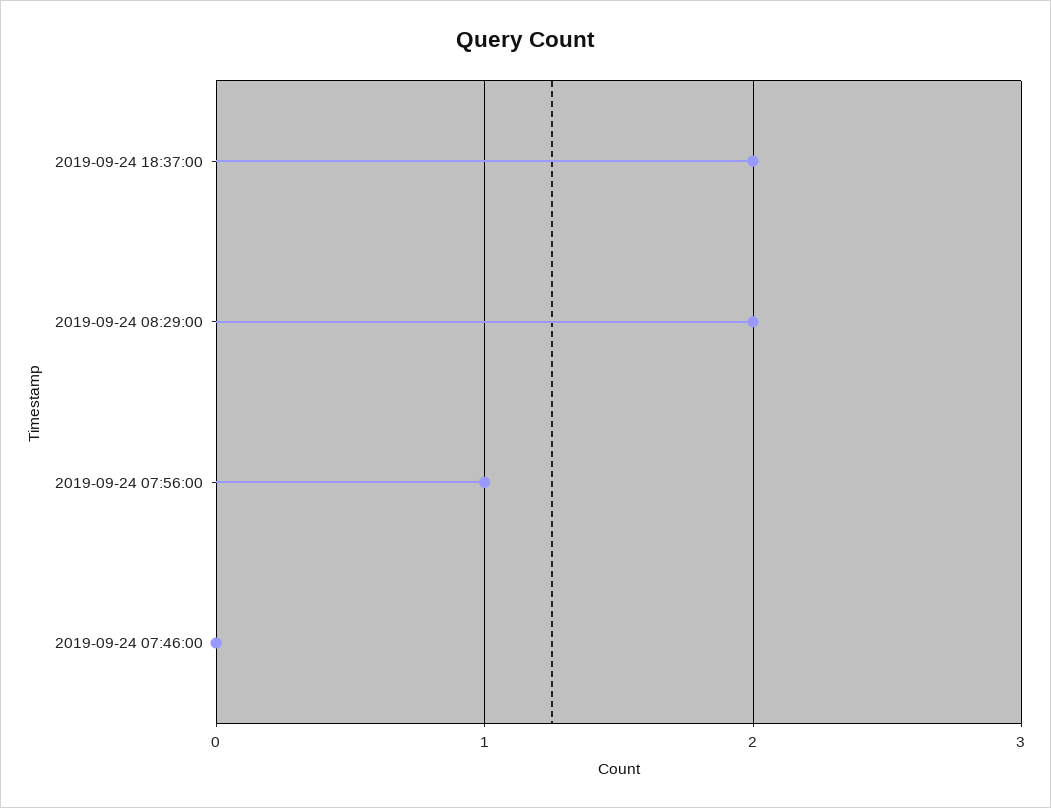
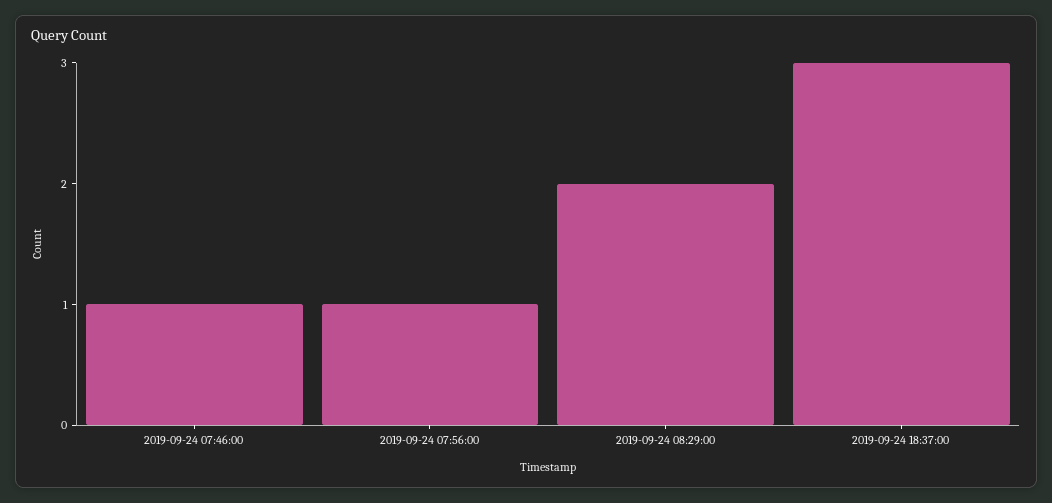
2019-09-24 18:37:00: 2 -> 3
2019-09-24 07:46:00: 0 -> 1

